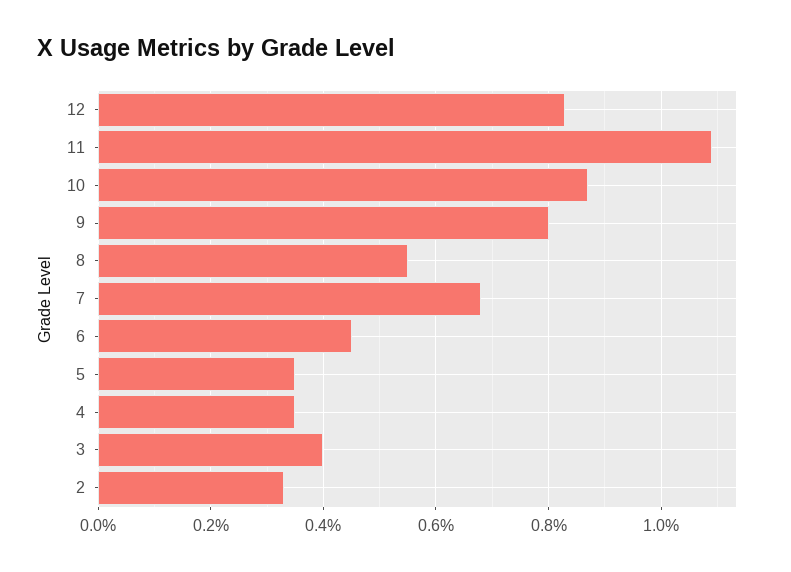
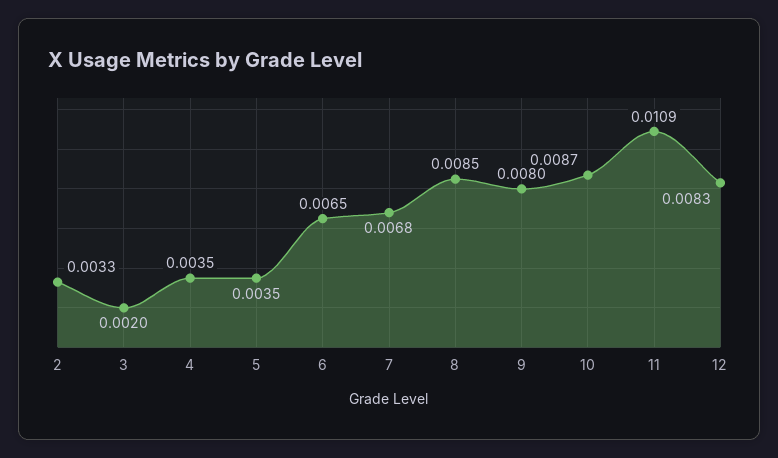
8: 0.0055 -> 0.0085
6: 0.0045 -> 0.0065
3: 0.004 -> 0.002

